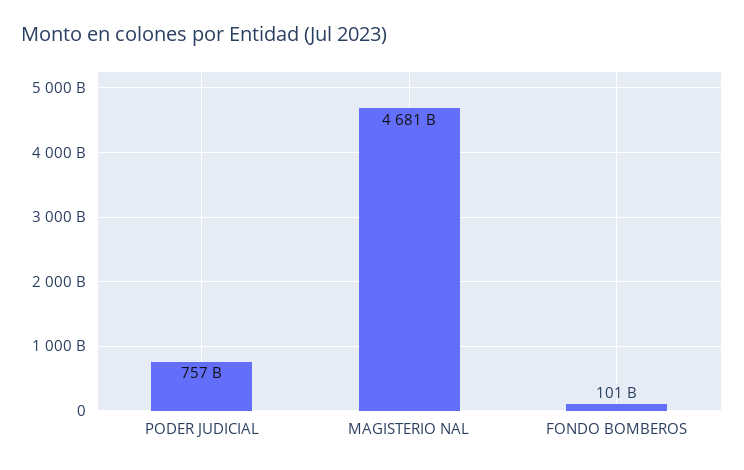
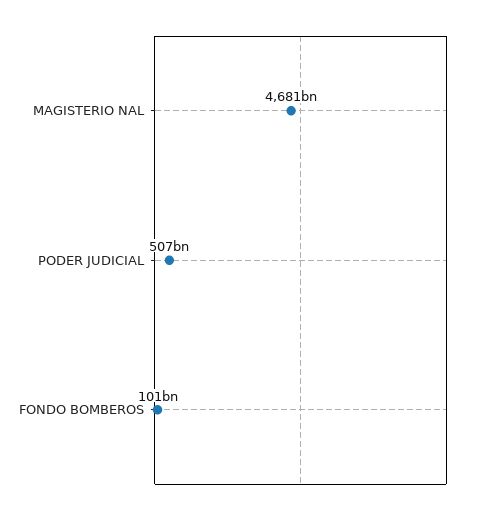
PODER JUDICIAL: 757000000000 -> 507000000000

